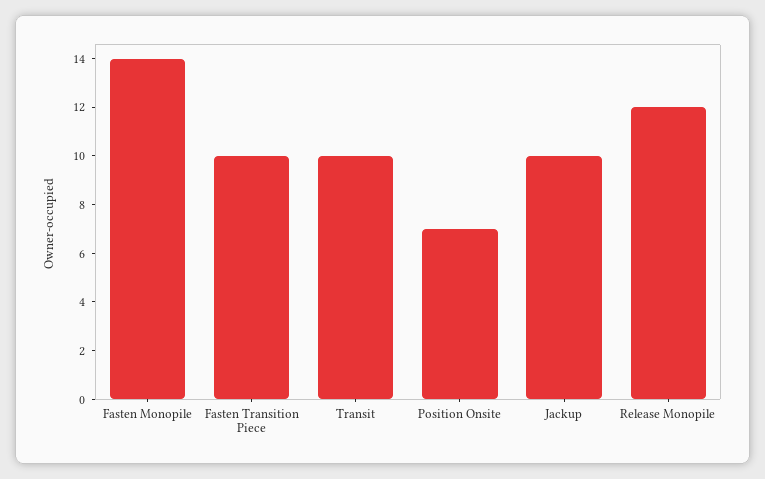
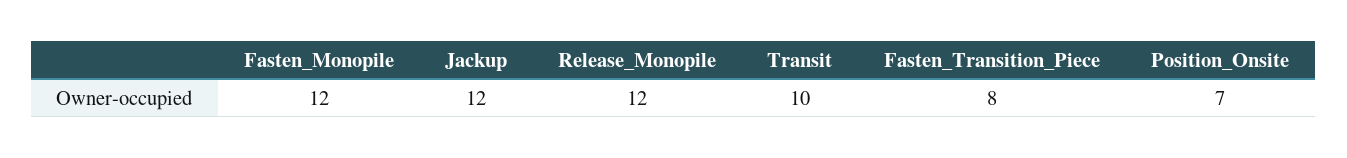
Fasten Monopile: 14 -> 12
Fasten Transition Piece: 10 -> 8
Jackup: 10 -> 12

